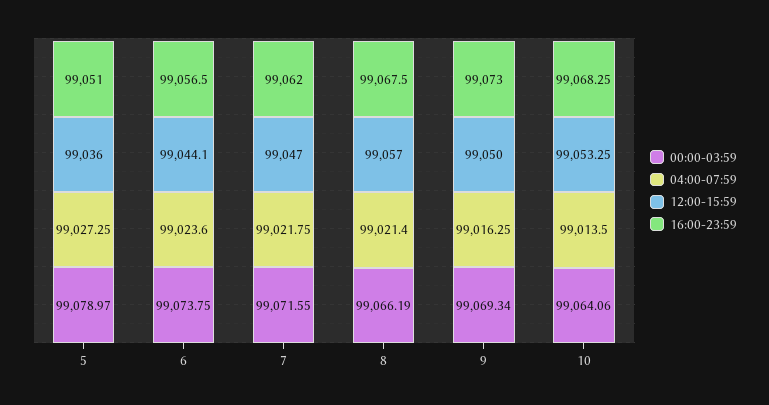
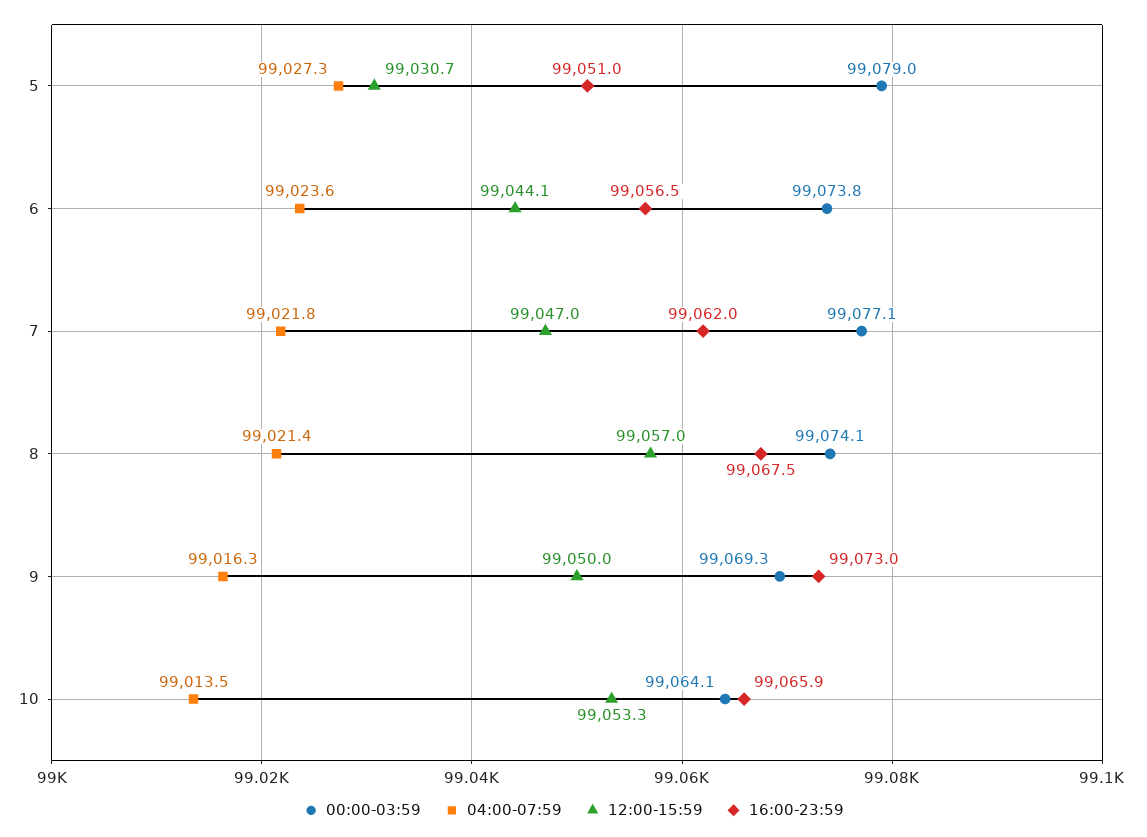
12:00-15:59, 5: 99036 -> 99030.7
00:00-03:59, 7: 99071.55 -> 99077.1
00:00-03:59, 8: 99066.19 -> 99074.1
16:00-23:59, 10: 99068.25 -> 99065.9

